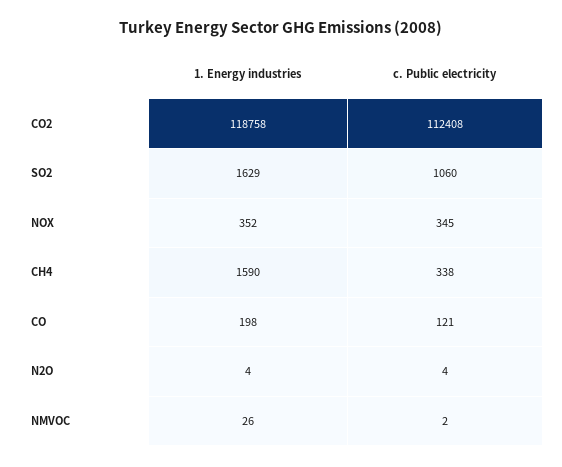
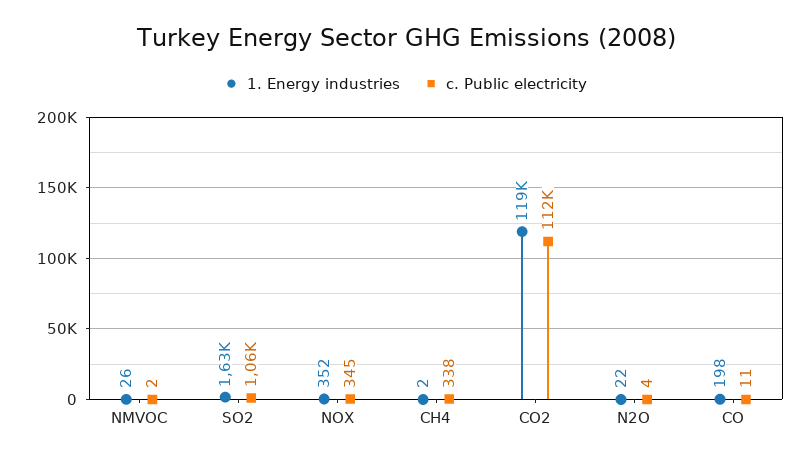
1. Energy industries, CH4: 1590 -> 2
c. Public electricity, CO: 121 -> 11
1. Energy industries, N2O: 4 -> 22

